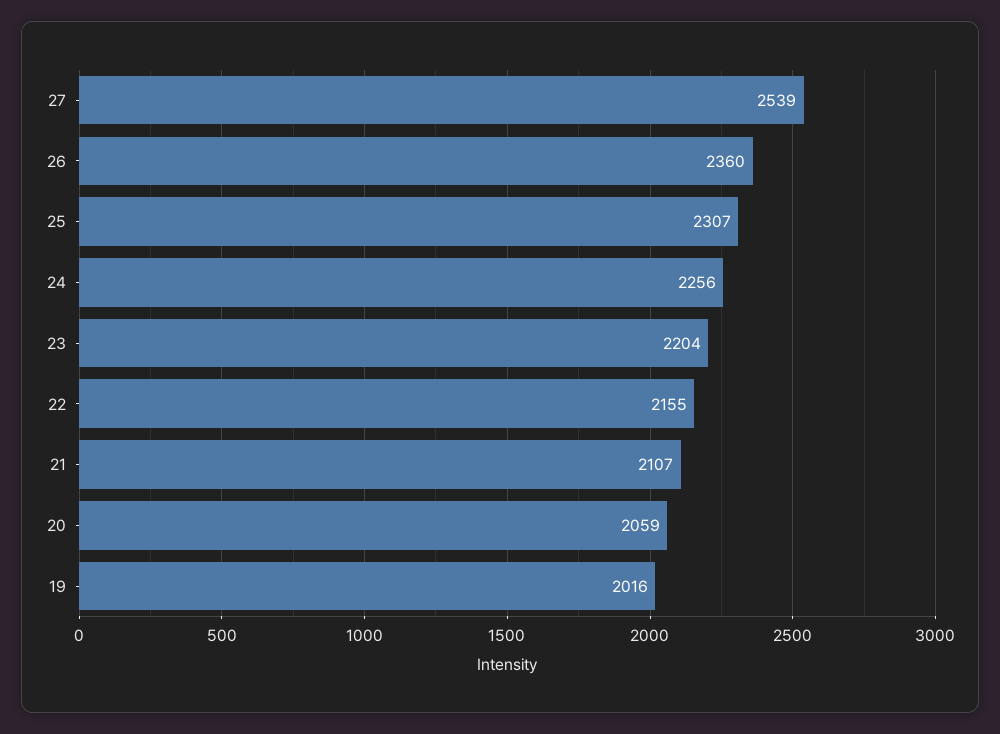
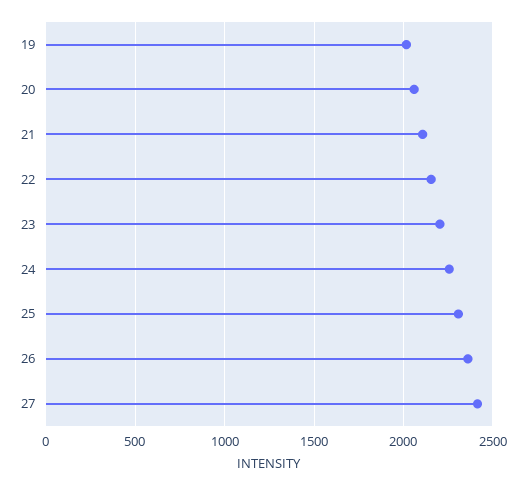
27: 2539 -> 2400

